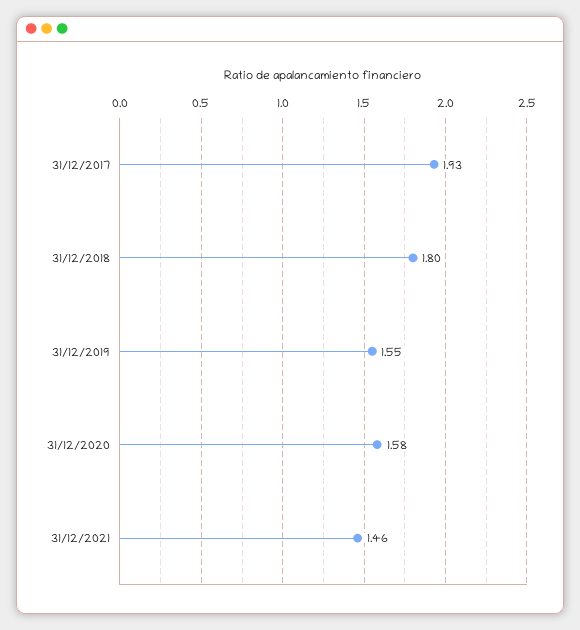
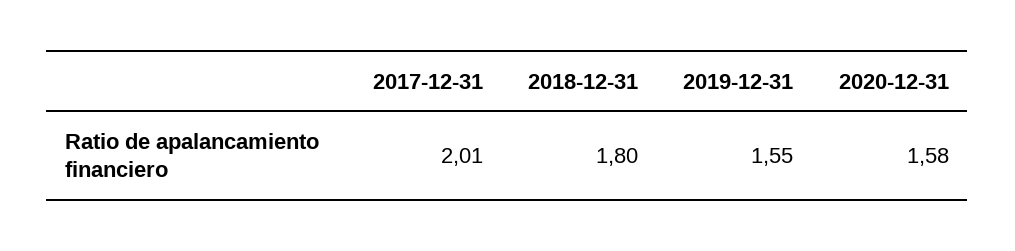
31/12/2017: 1.93 -> 2.01
31/12/2021: 1.46 -> none

